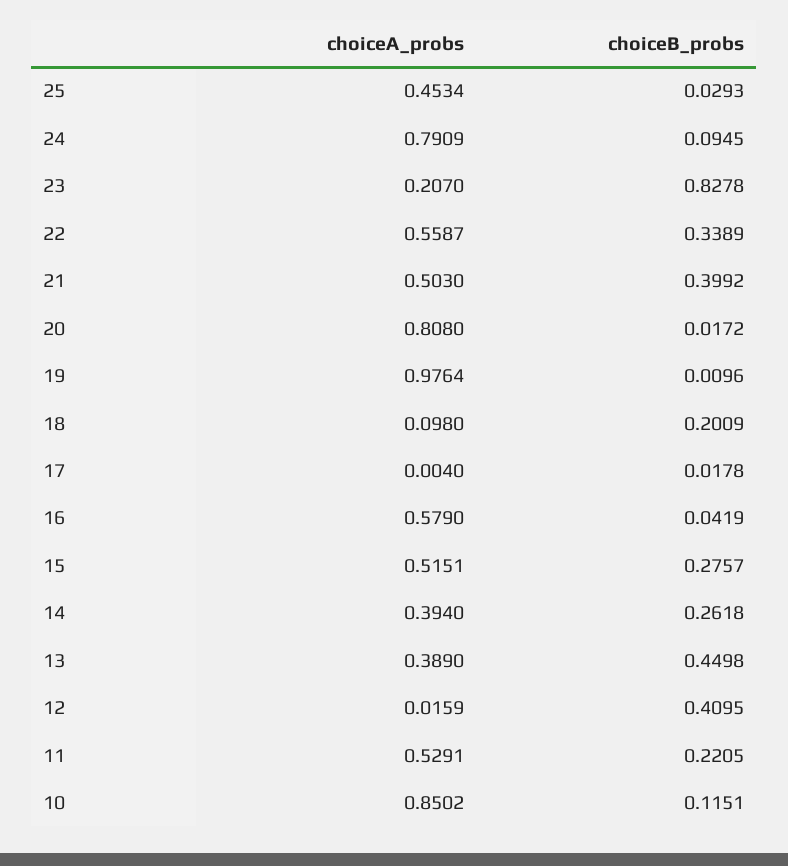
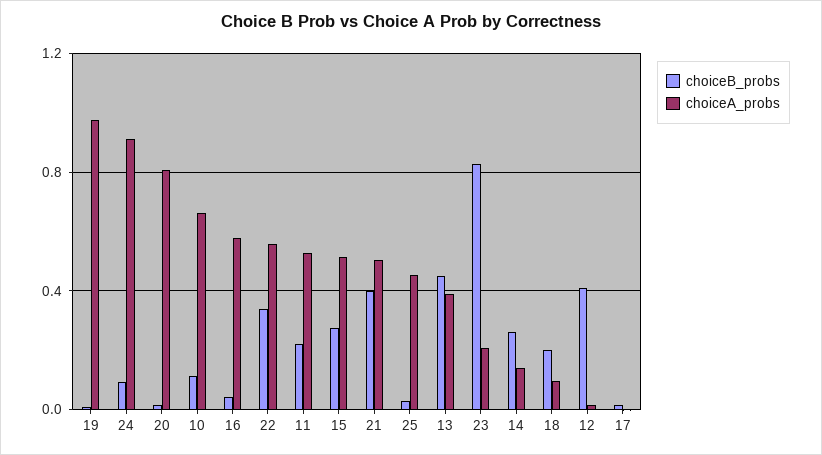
choiceA_probs, 24: 0.7909 -> 0.9
choiceA_probs, 14: 0.394 -> 0.15
choiceA_probs, 10: 0.8502 -> 0.65

